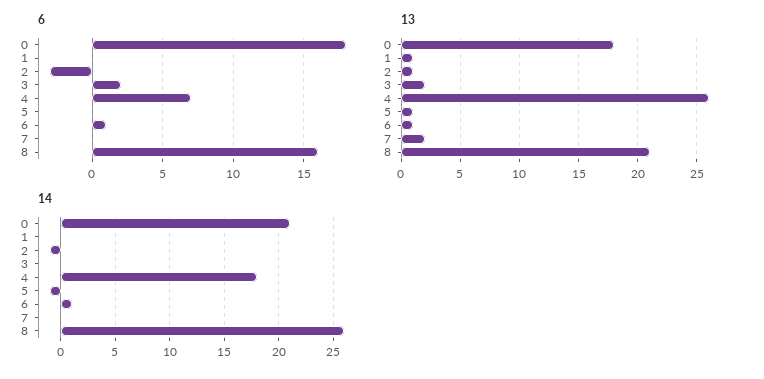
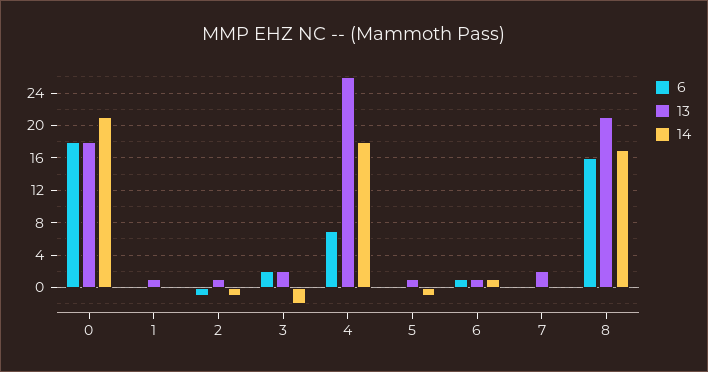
6, 2: -3 -> -1
14, 3: 0 -> -2
14, 8: 26 -> 17

